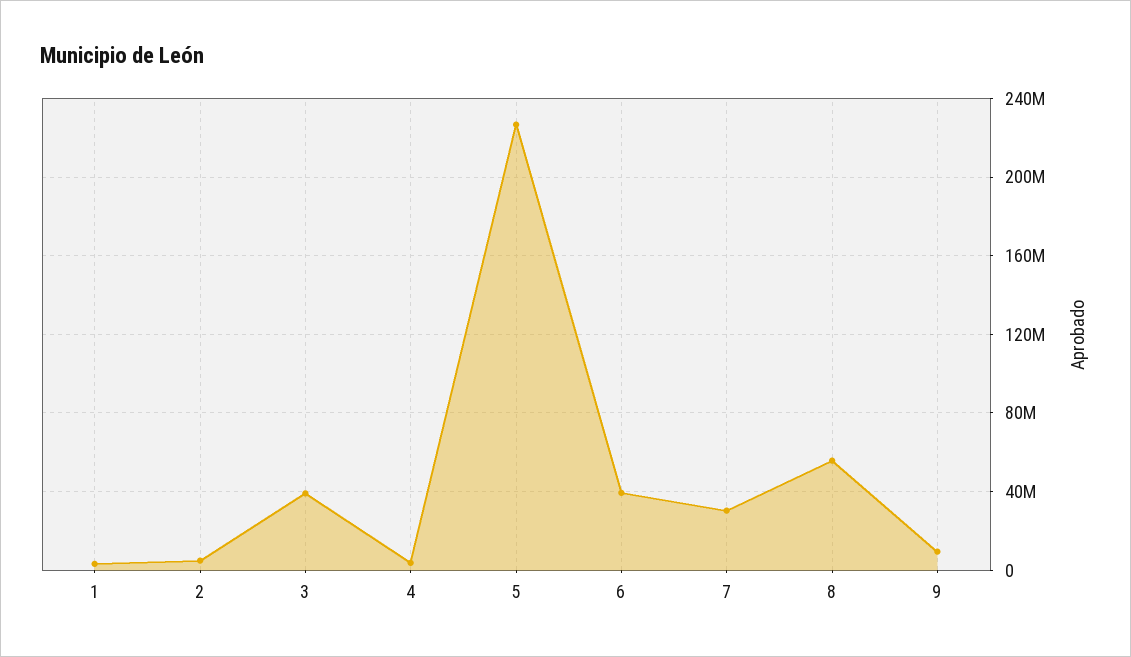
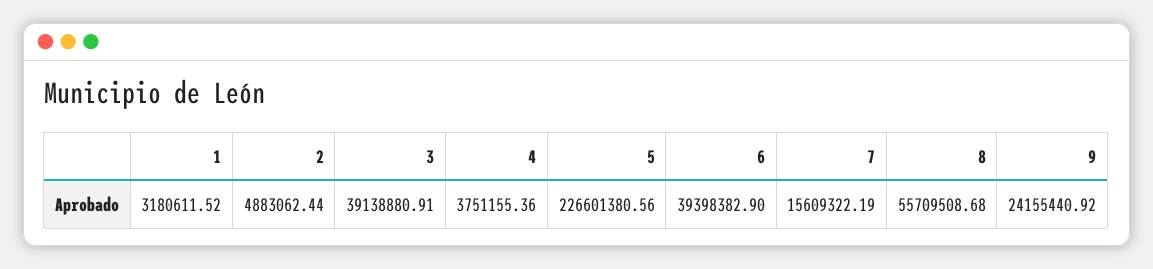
7: 30000000 -> 15609322.19
9: 10000000 -> 24155440.92

